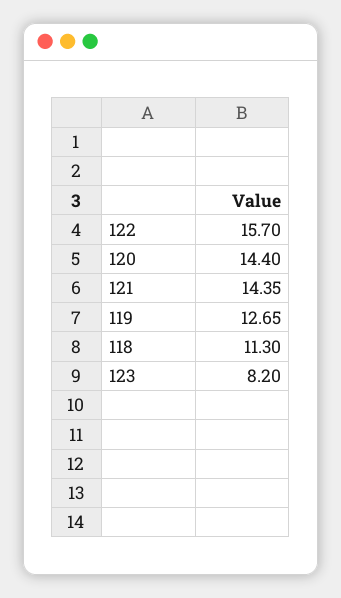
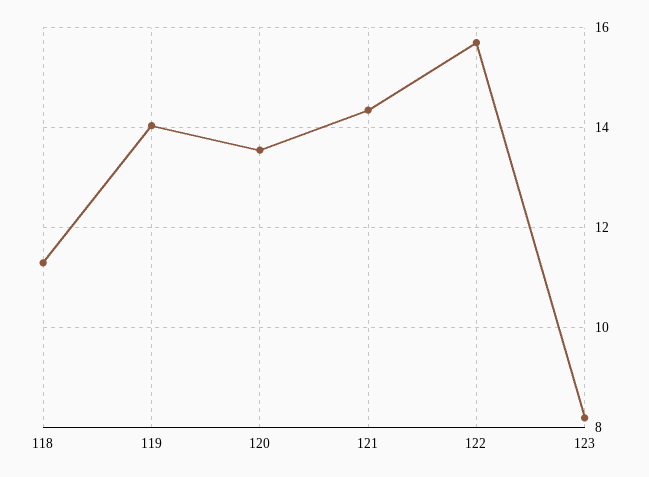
120: 14.4 -> 13.6
119: 12.65 -> 14

